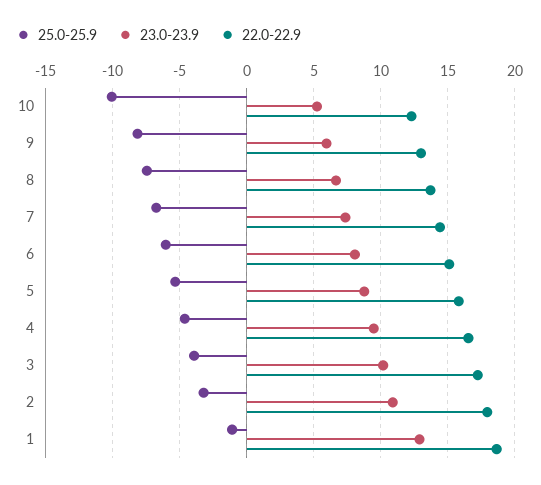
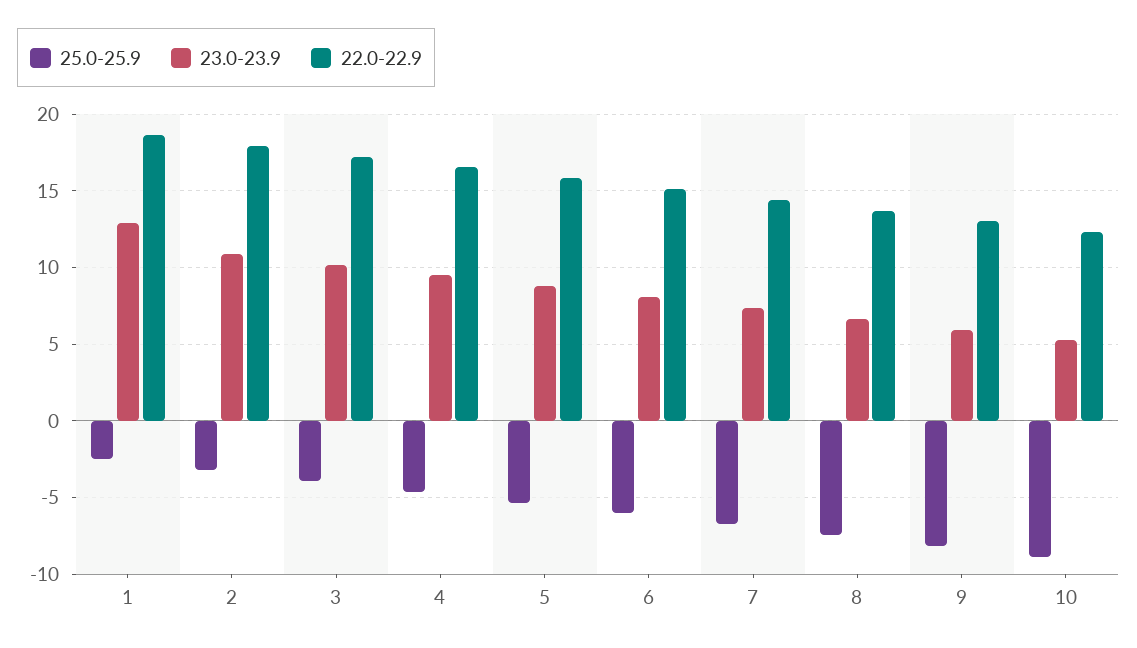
25.0-25.9, 10: -10 -> -9
25.0-25.9, 1: -1 -> -2.5

